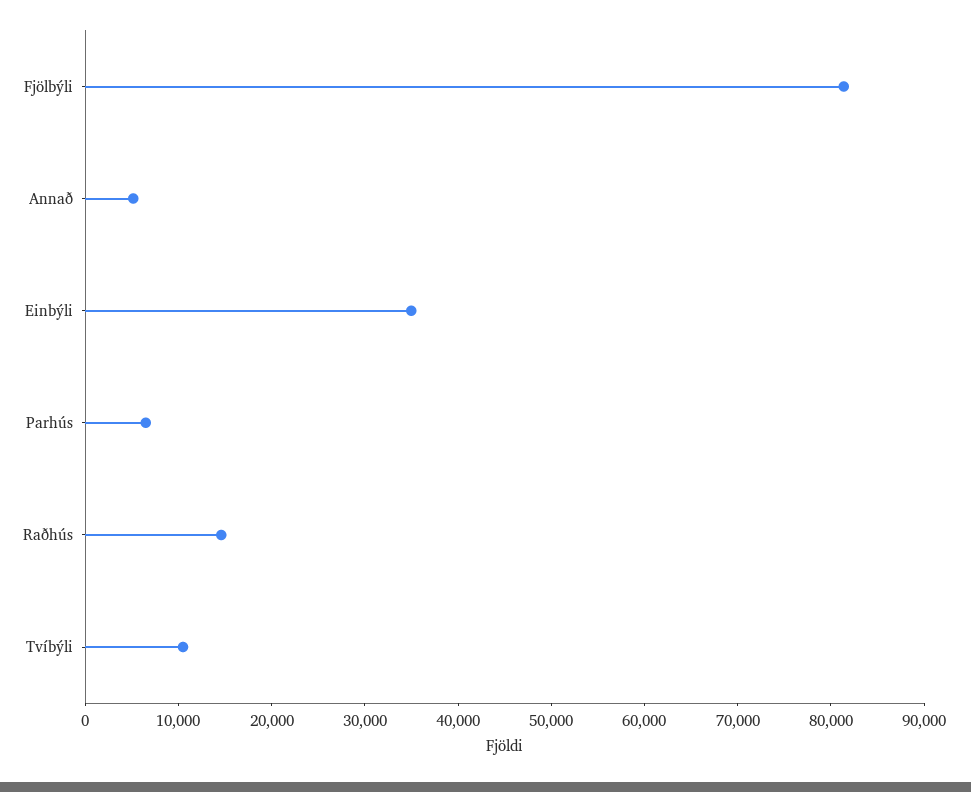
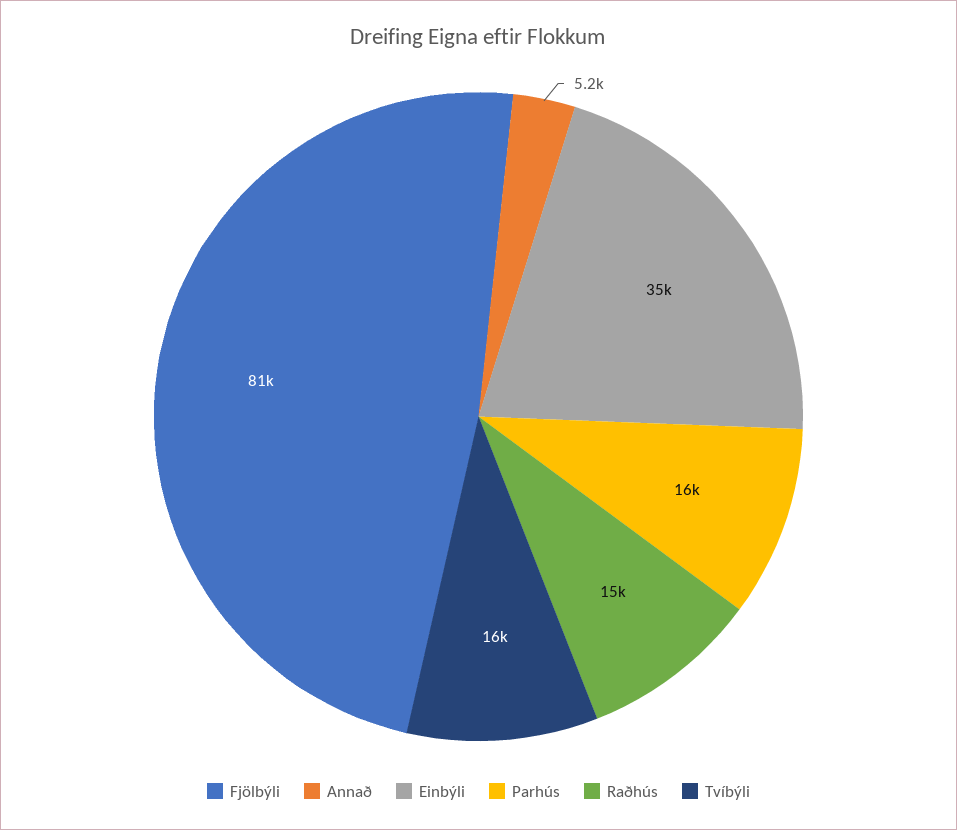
Parhús: 6000 -> 16000
Tvíbýli: 10000 -> 16000

